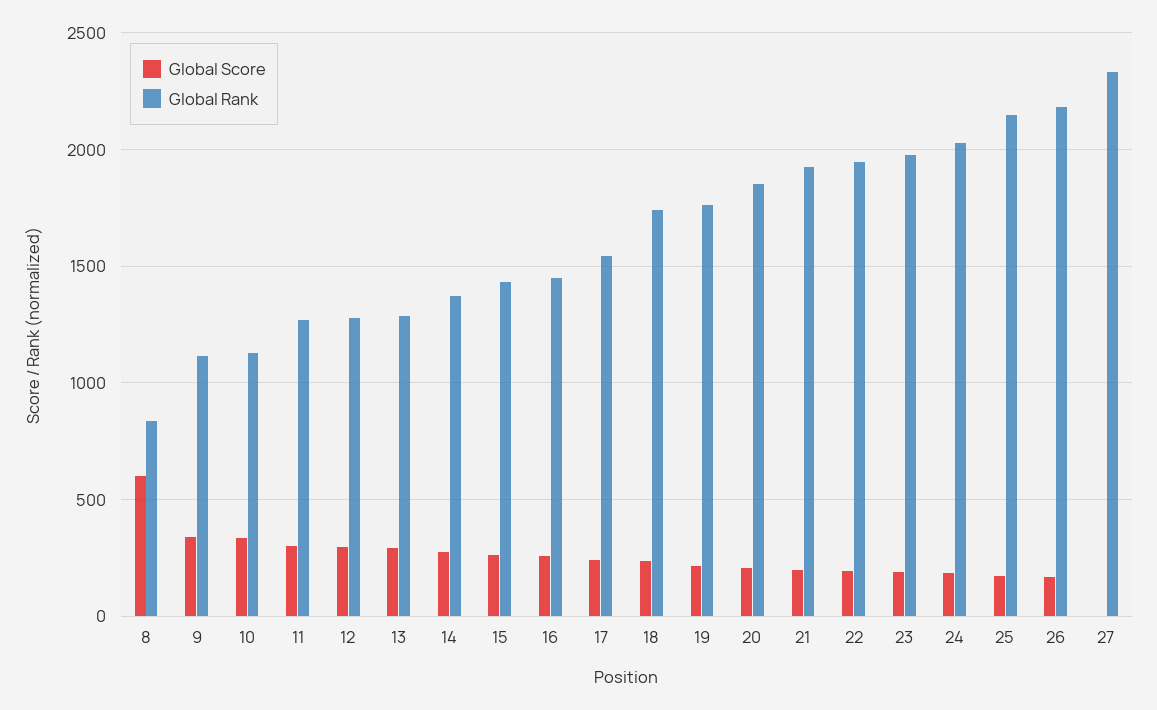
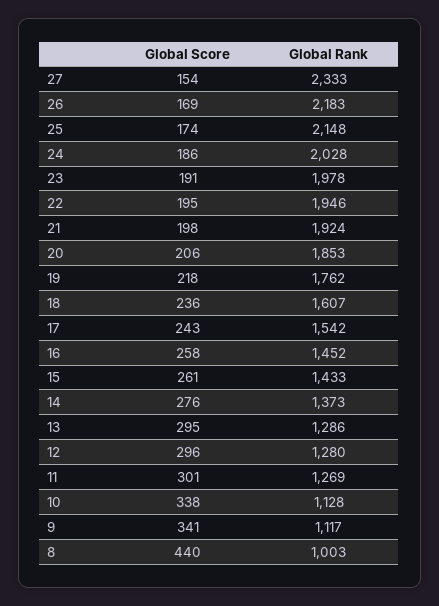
Global Score, 8: 600 -> 440
Global Rank, 8: 850 -> 1003
Global Rank, 18: 1750 -> 1607
Global Score, 27: 0 -> 154

